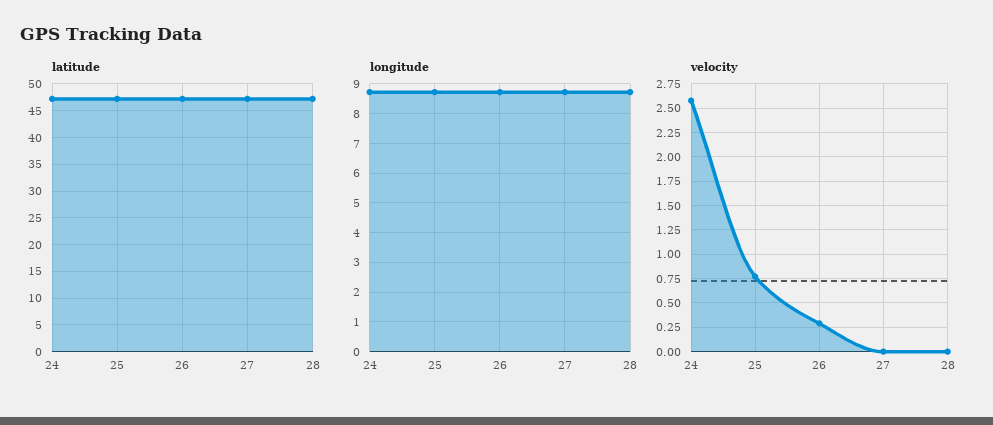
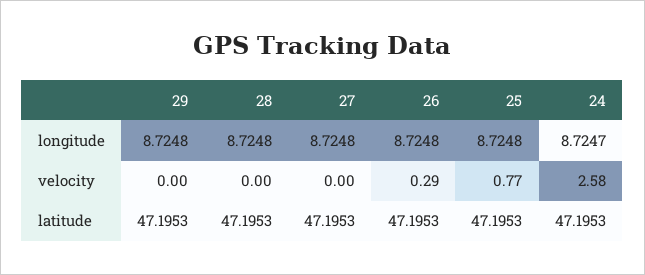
longitude, 29: none -> 8.7248
velocity, 29: none -> 0
latitude, 29: none -> 47.1953

